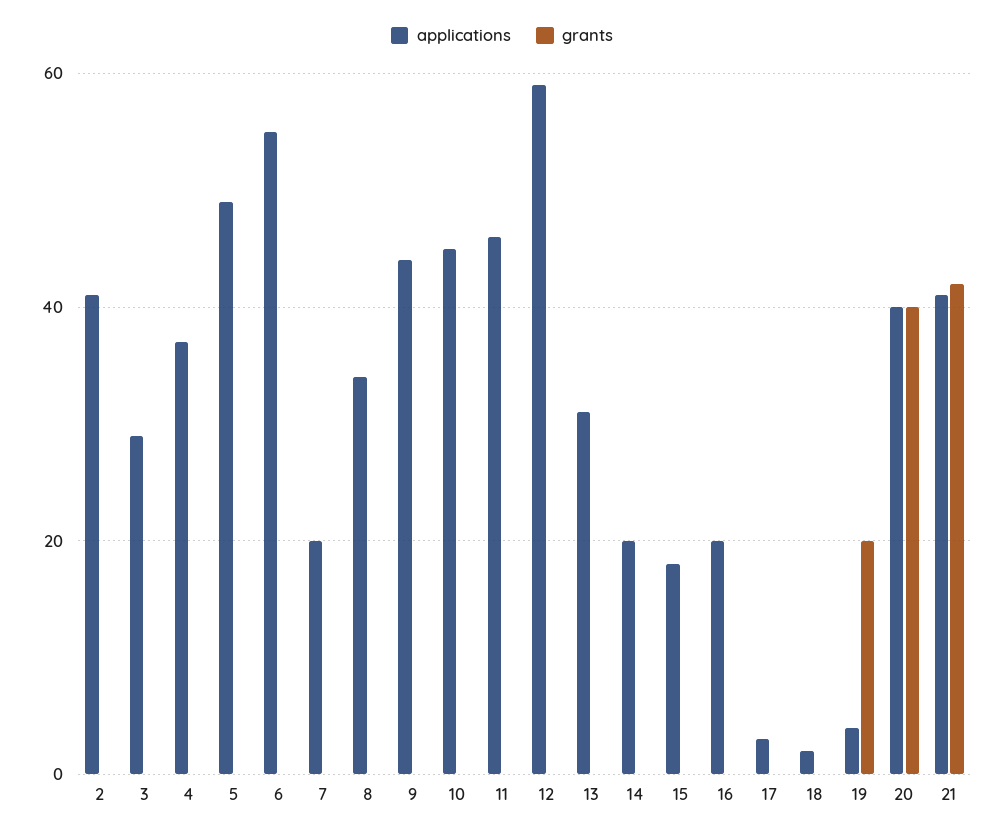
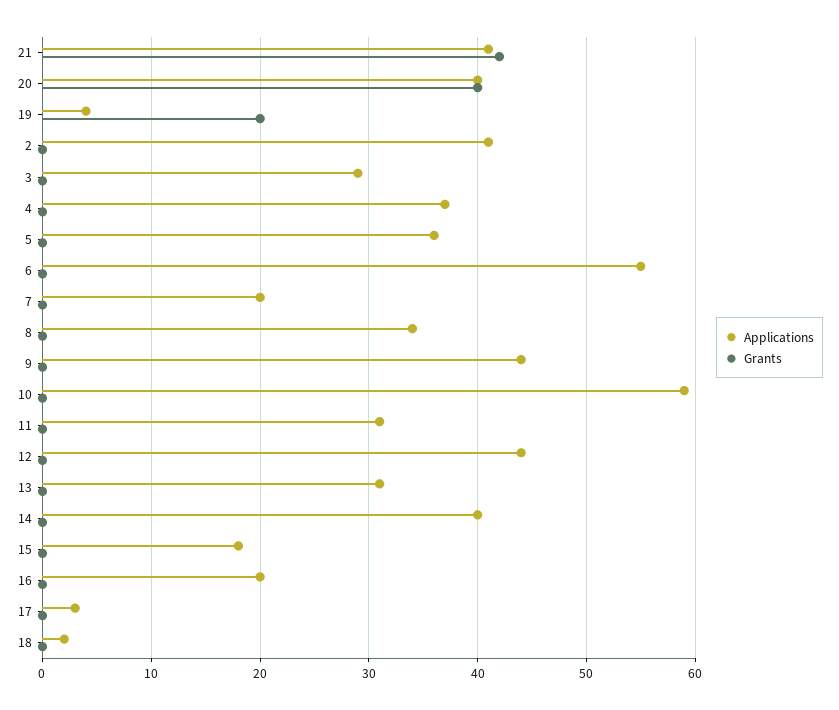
applications, 5: 50 -> 36
applications, 10: 45 -> 59
applications, 11: 45 -> 31
applications, 12: 60 -> 44
applications, 14: 20 -> 40

